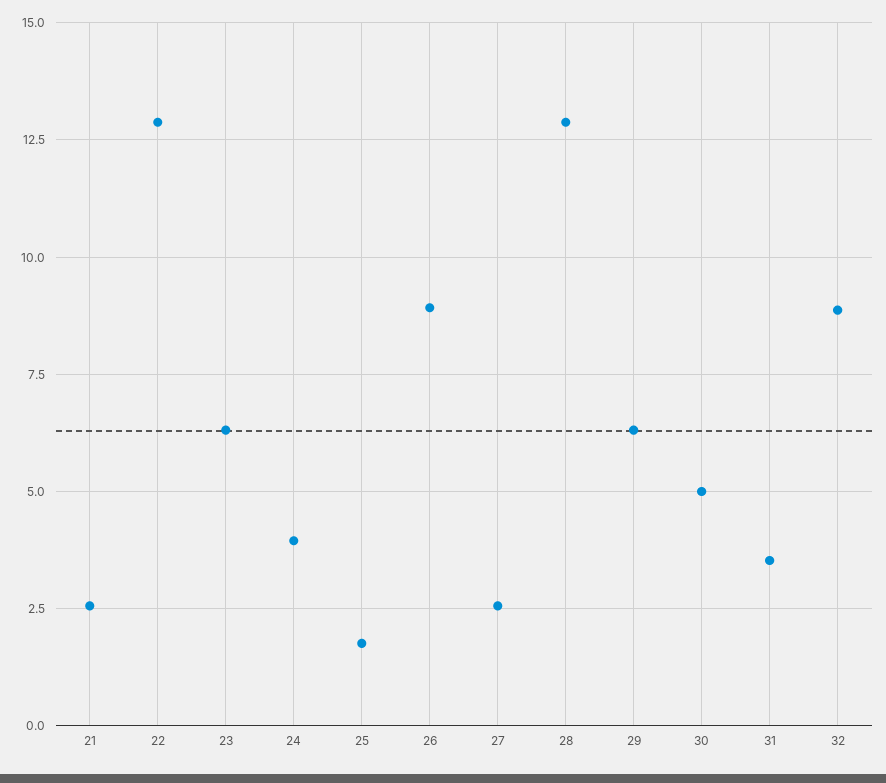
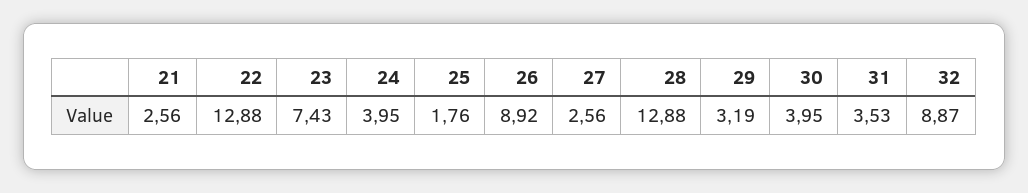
23: 6.25 -> 7.43
29: 6.25 -> 3.19
30: 5 -> 3.95

